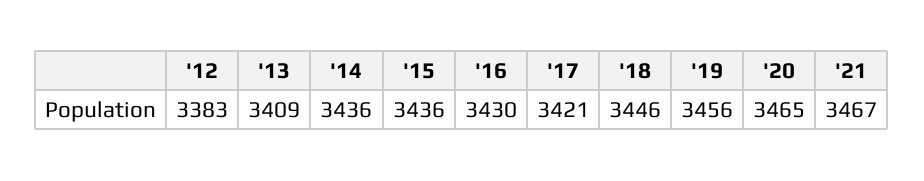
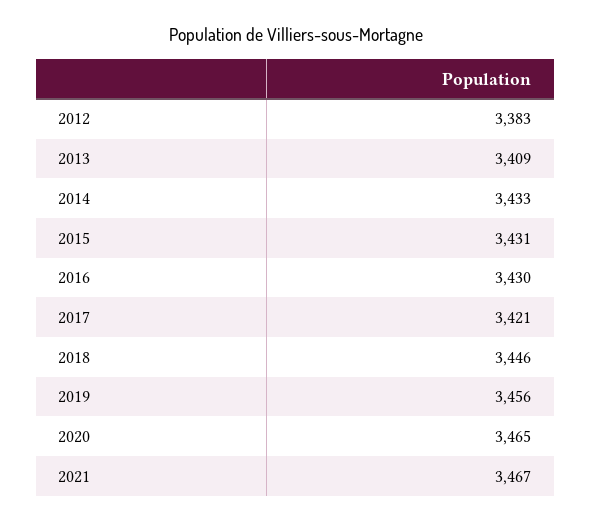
'14: 3436 -> 3433
'15: 3436 -> 3431

